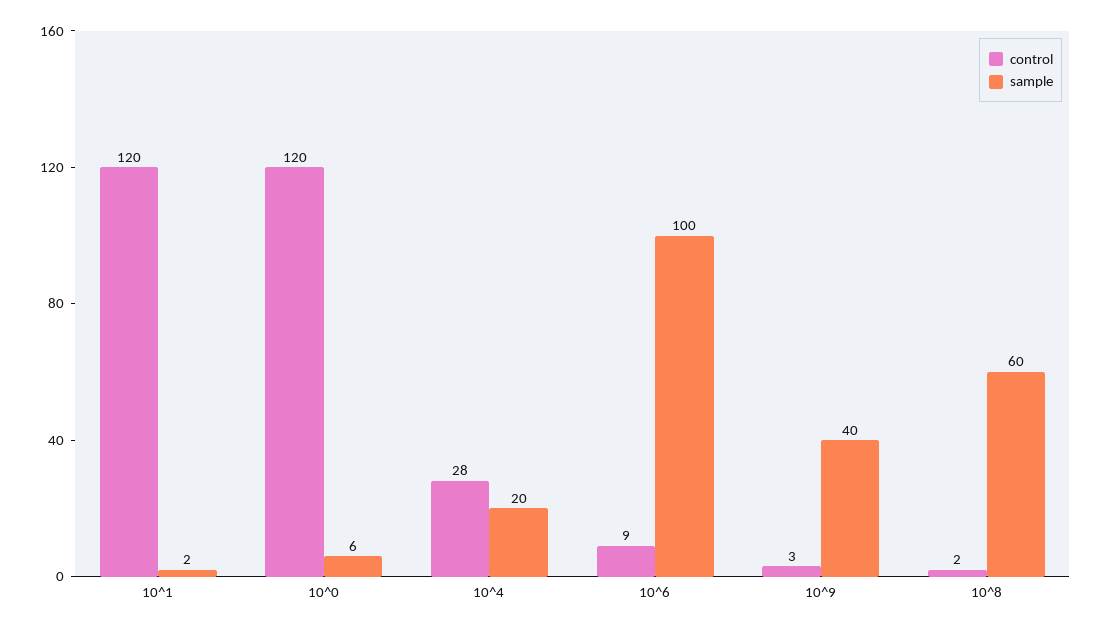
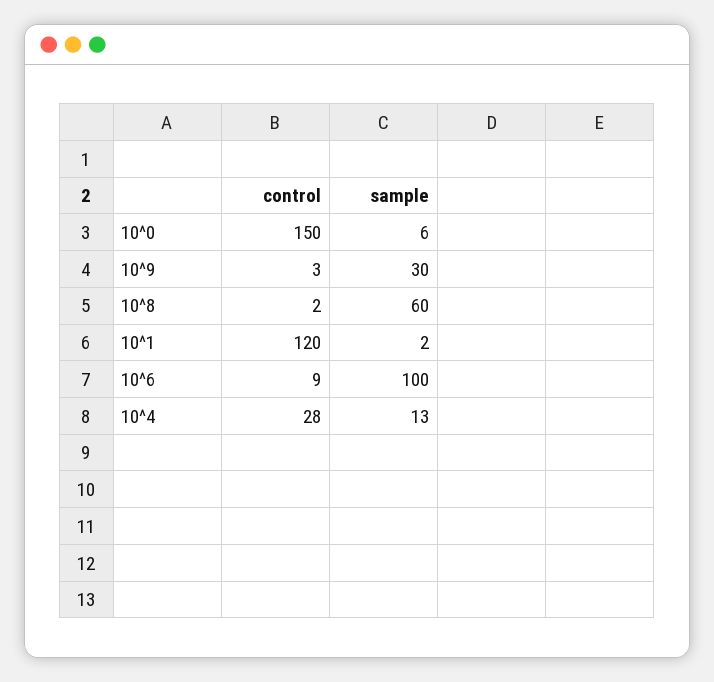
control, 10^0: 120 -> 150
sample, 10^4: 20 -> 13
sample, 10^9: 40 -> 30

